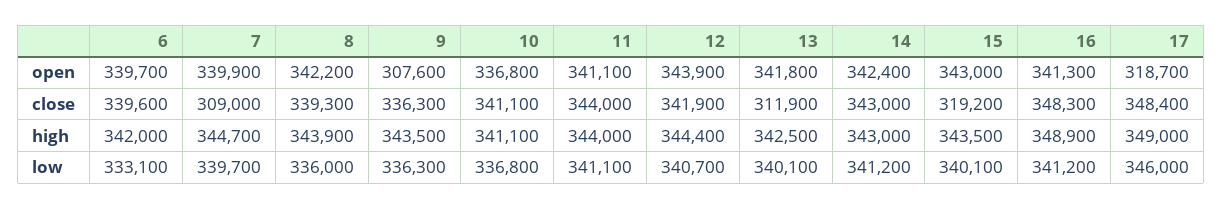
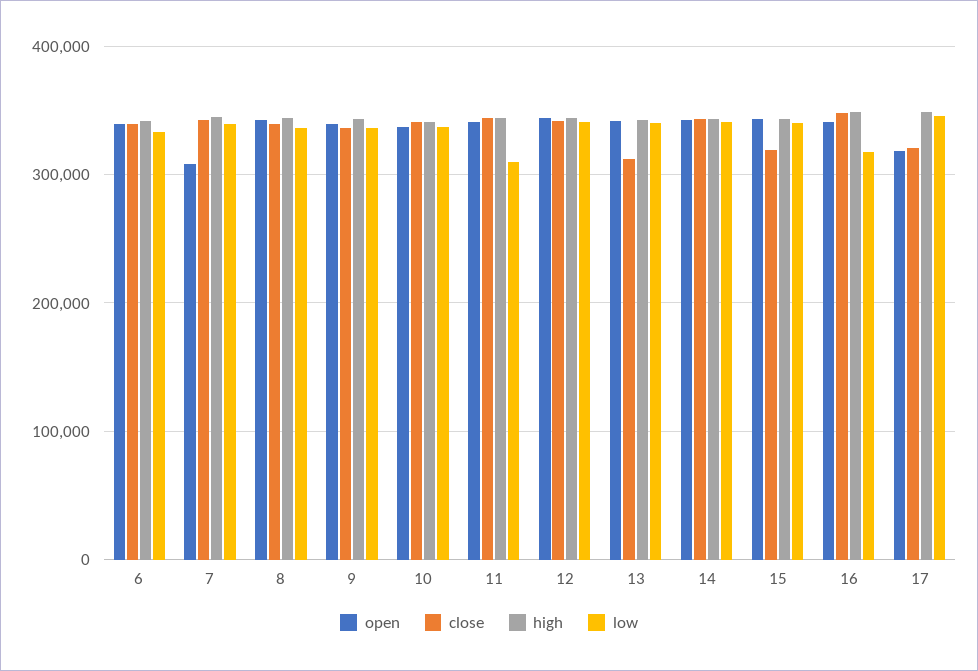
open, 7: 339900 -> 310000
open, 9: 307600 -> 340000
close, 7: 309000 -> 340000
close, 17: 348400 -> 320000
low, 11: 341100 -> 310000
low, 16: 341200 -> 320000

